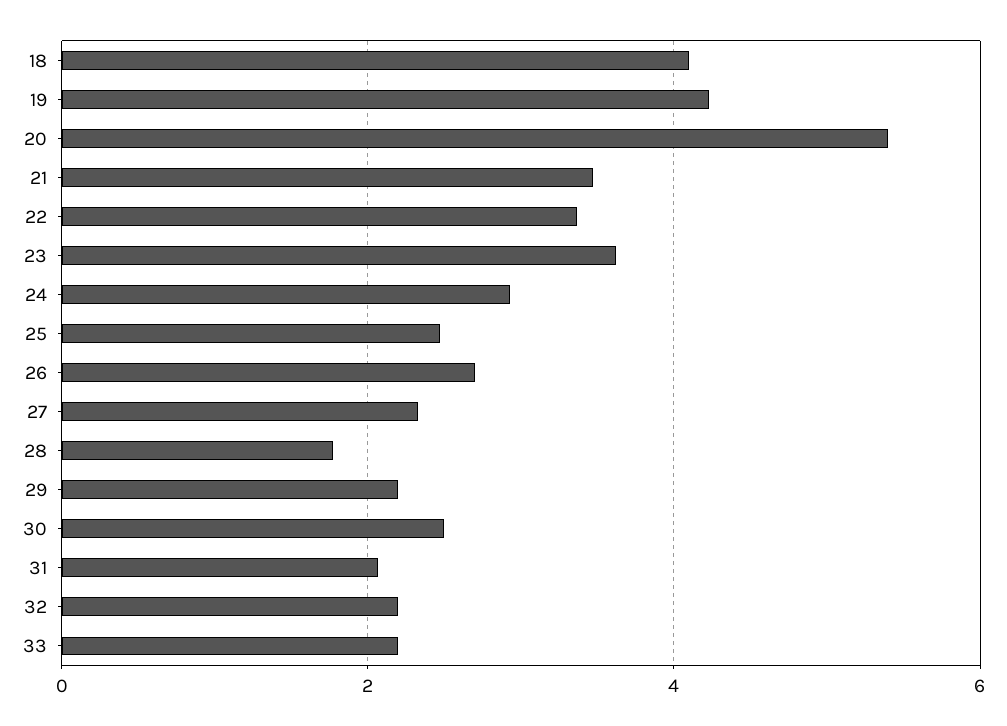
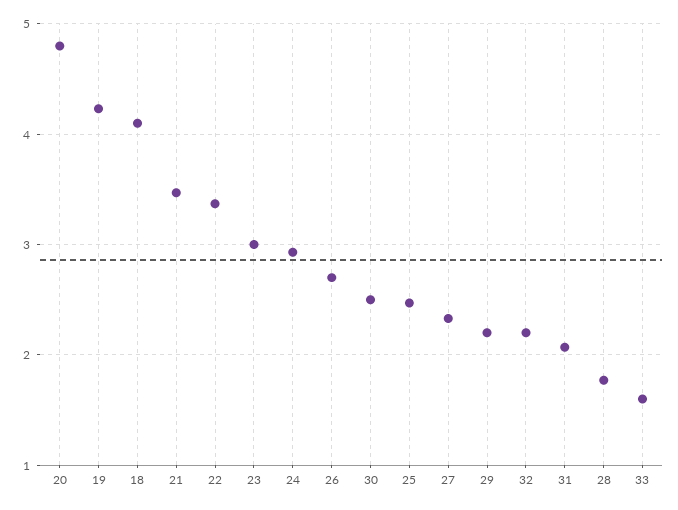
20: 5.4 -> 4.8
23: 3.6 -> 3
33: 2.2 -> 1.6

